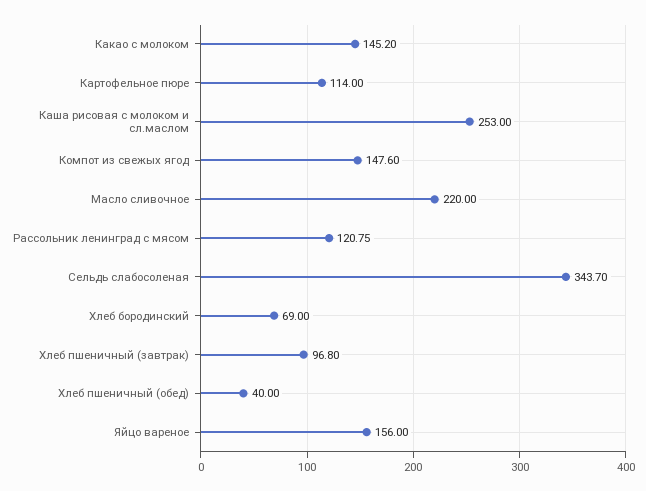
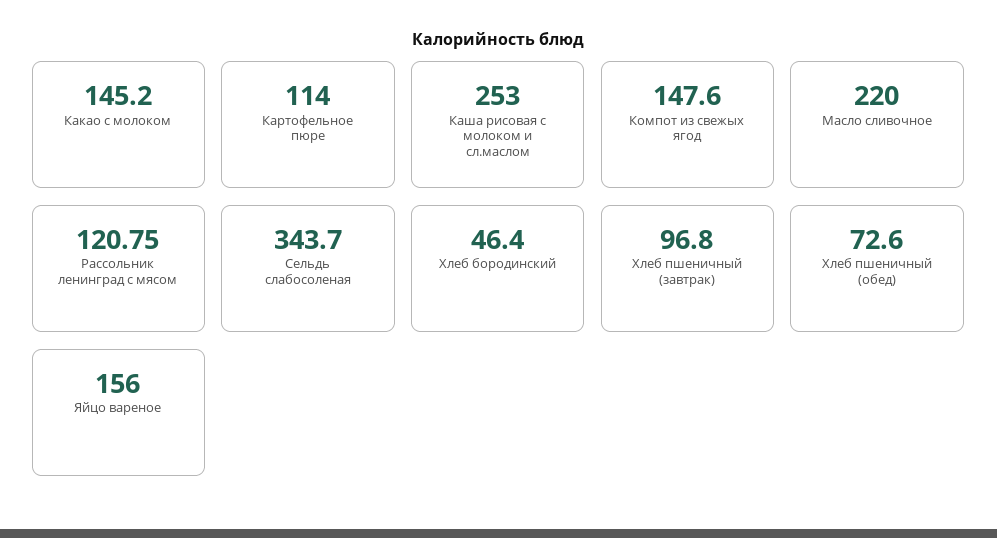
Хлеб бородинский: 69 -> 46.4
Хлеб пшеничный (обед): 40 -> 72.6

